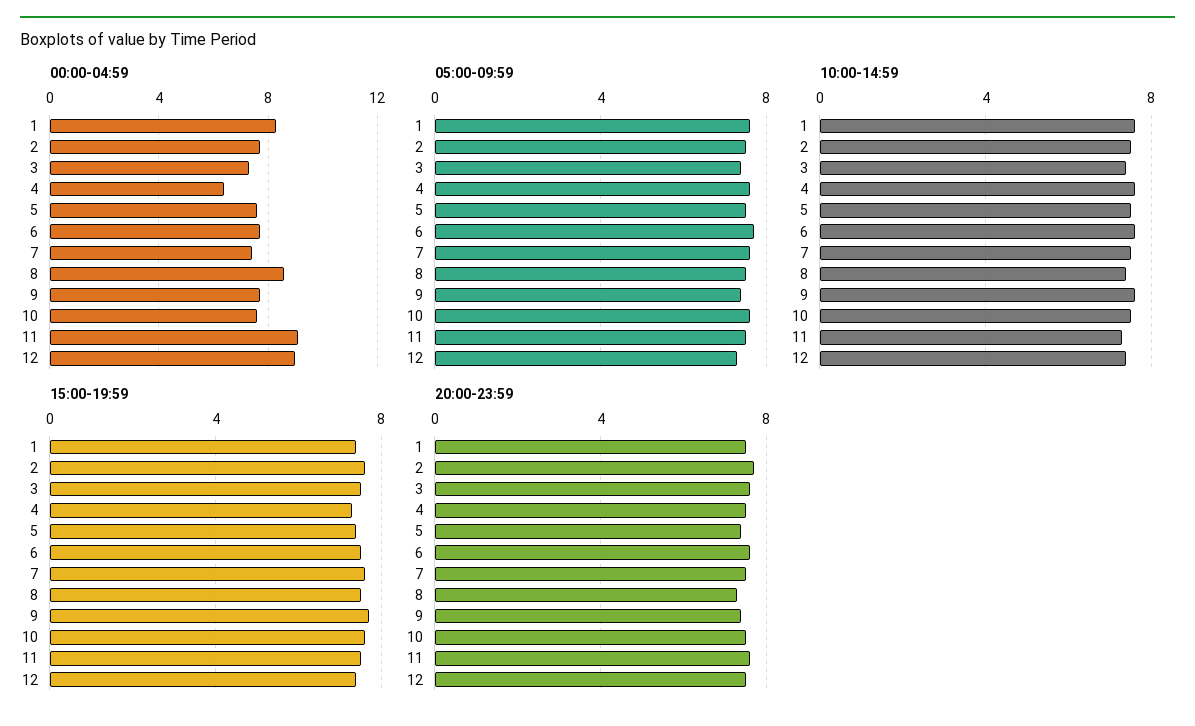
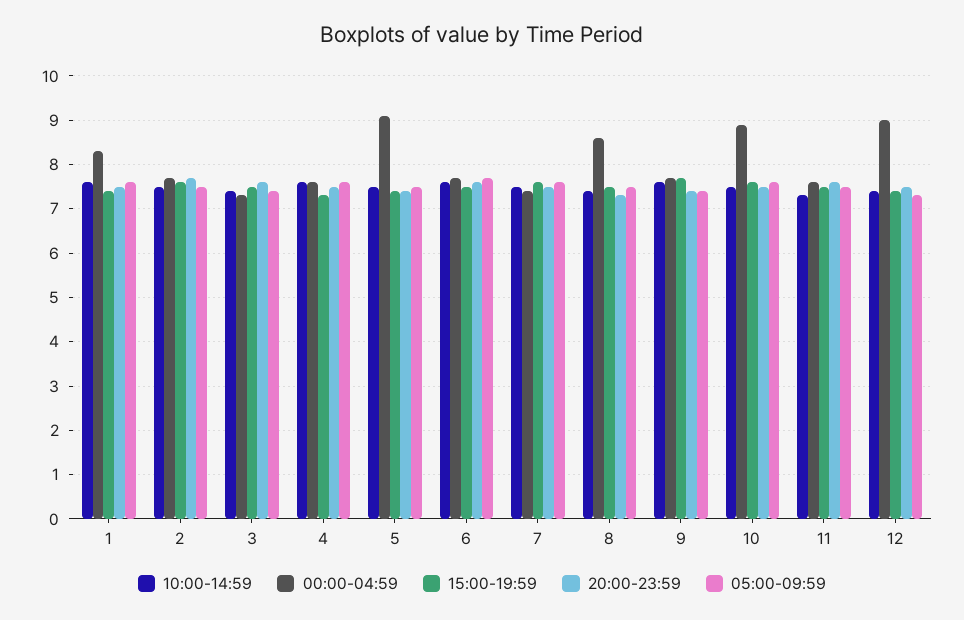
00:00-04:59, 4: 6.5 -> 7.5
00:00-04:59, 5: 7.5 -> 9
00:00-04:59, 10: 7.5 -> 9
00:00-04:59, 11: 9 -> 7.5

